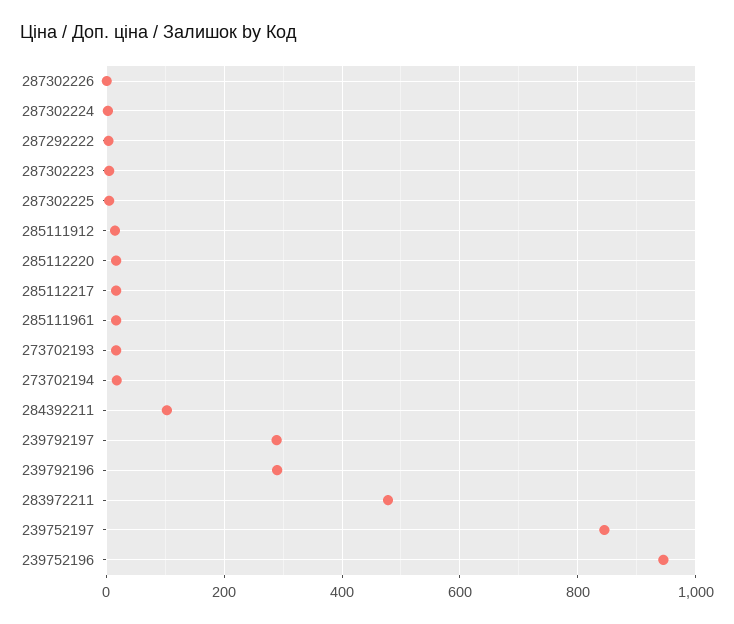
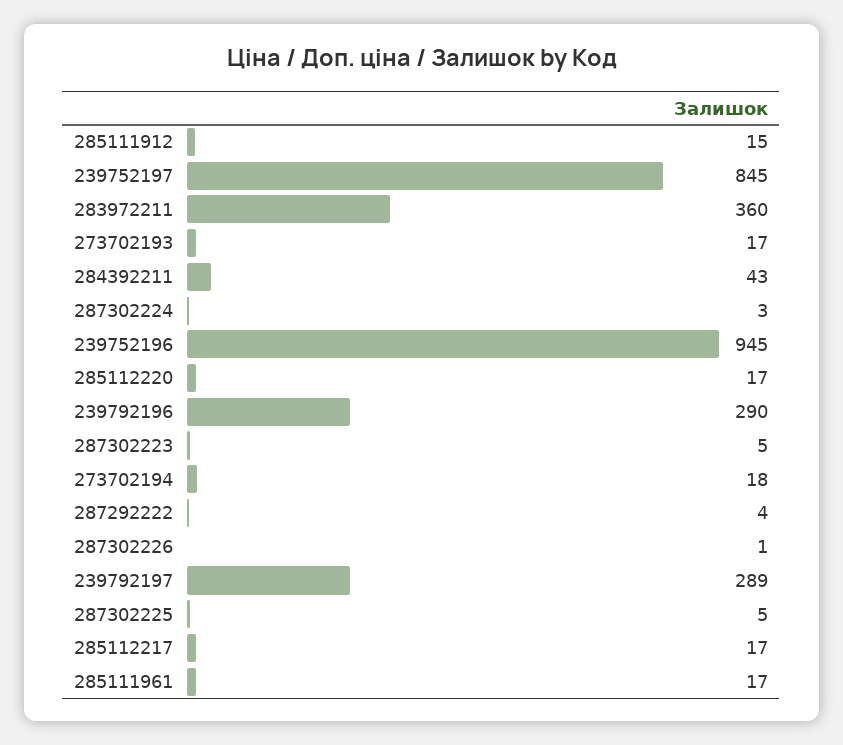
284392211: 100 -> 43
283972211: 480 -> 360

